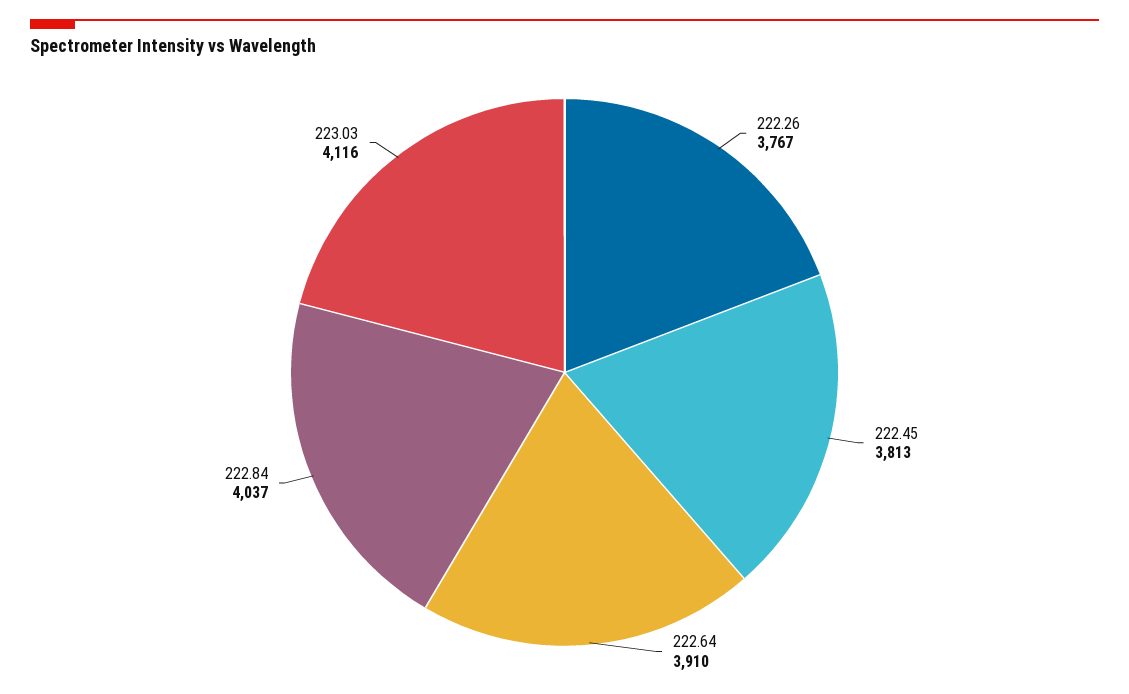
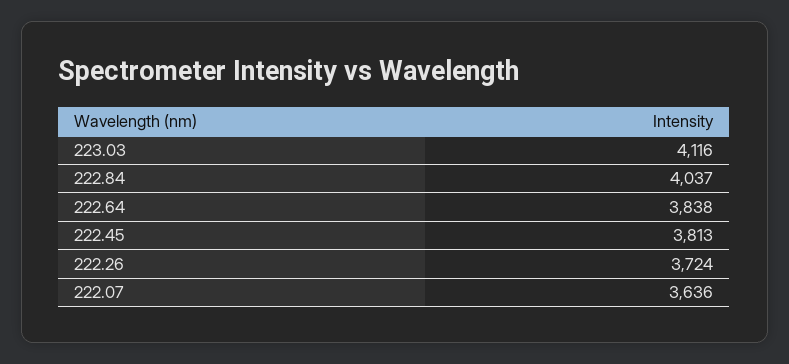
222.26: 3767 -> 3724
222.64: 3910 -> 3838
222.07: none -> 3636

